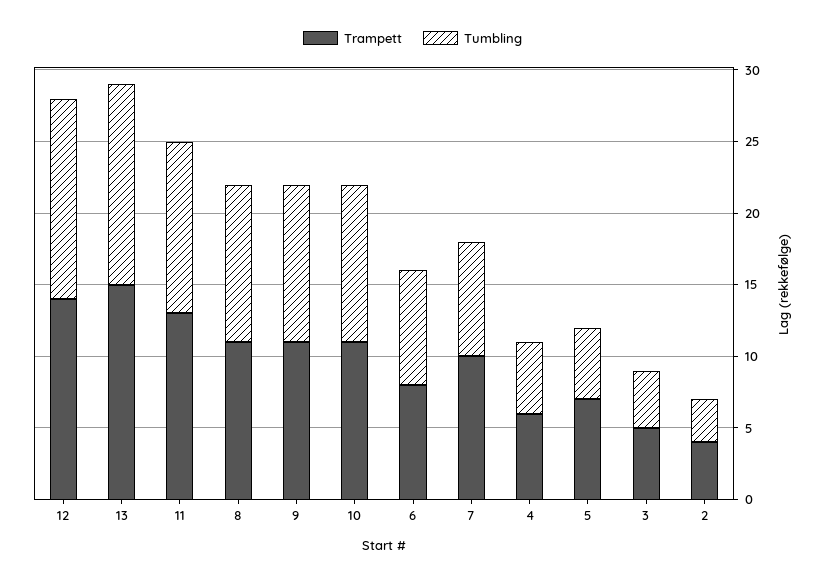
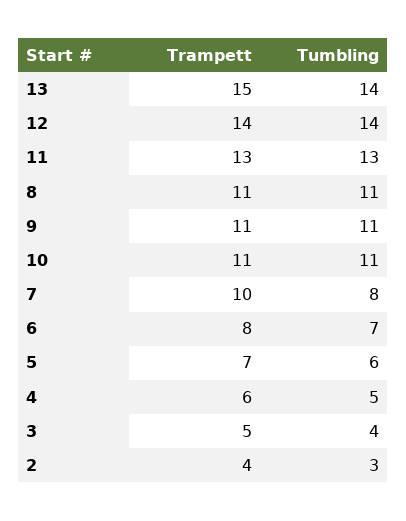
Tumbling, 11: 12 -> 13
Tumbling, 6: 8 -> 7
Tumbling, 5: 5 -> 6

